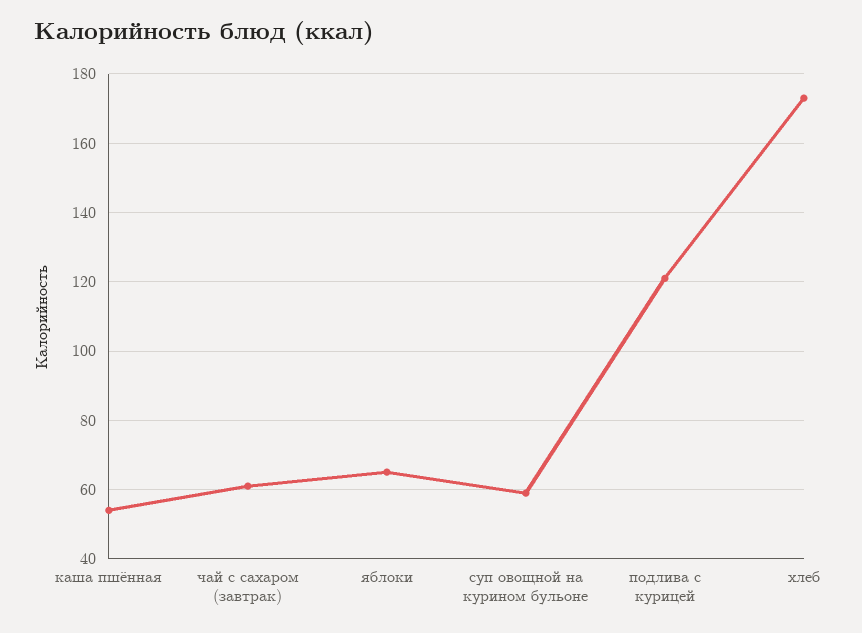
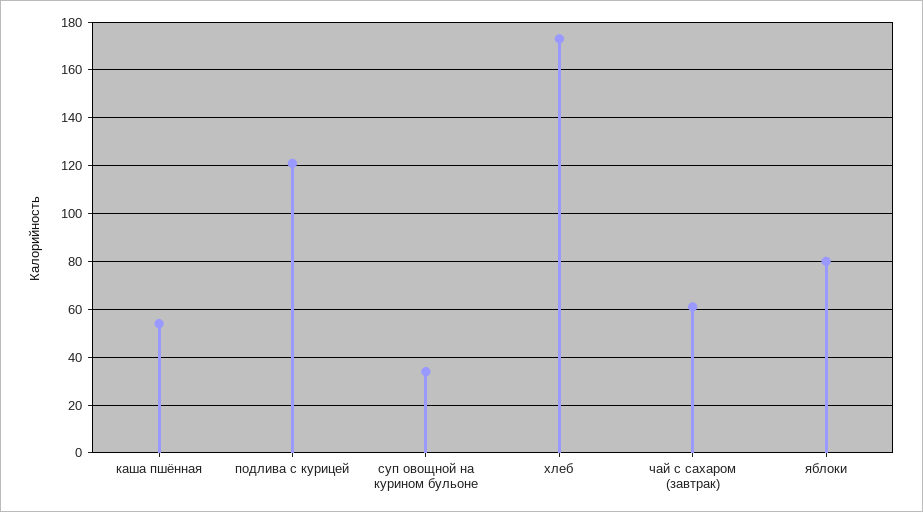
яблоки: 65 -> 80
суп овощной на курином бульоне: 60 -> 35

